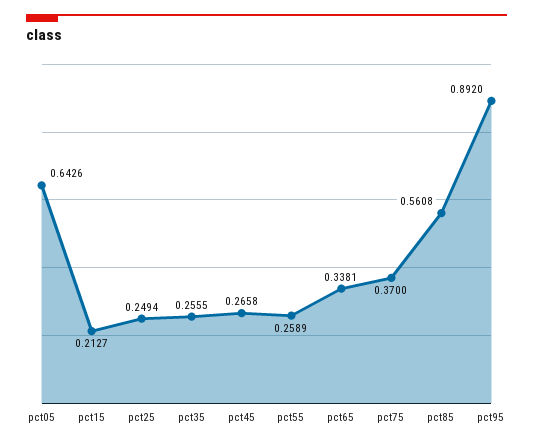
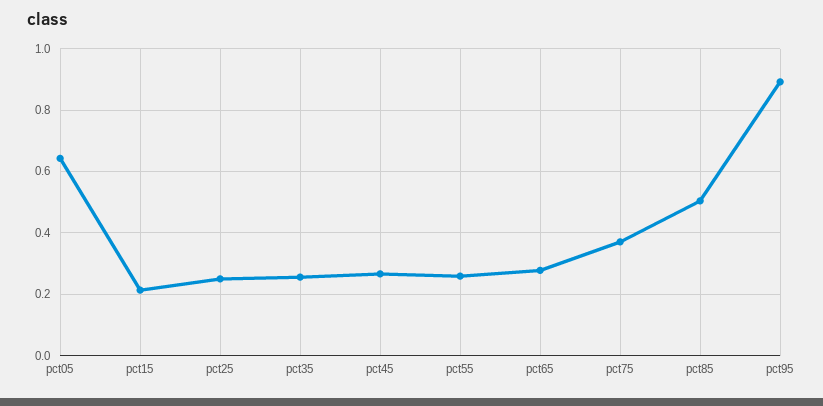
pct65: 0.3381 -> 0.28
pct85: 0.5608 -> 0.5

